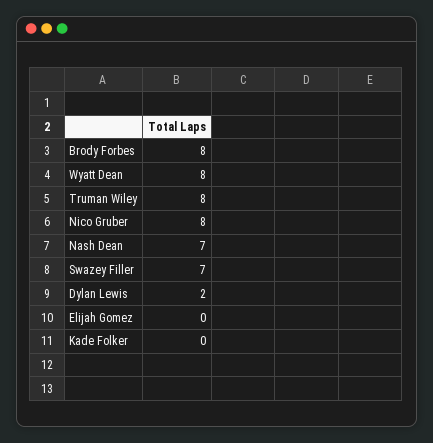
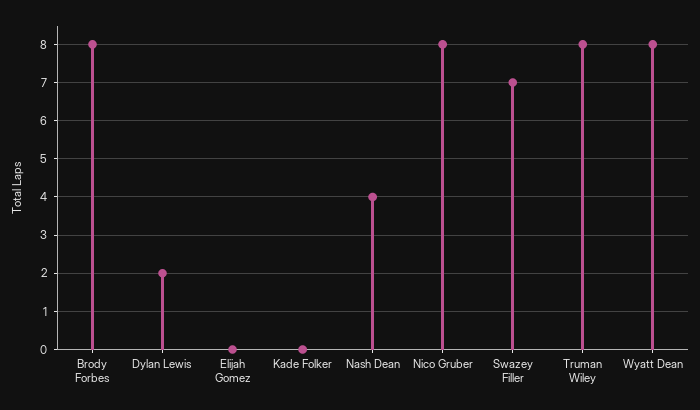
Nash Dean: 7 -> 4

